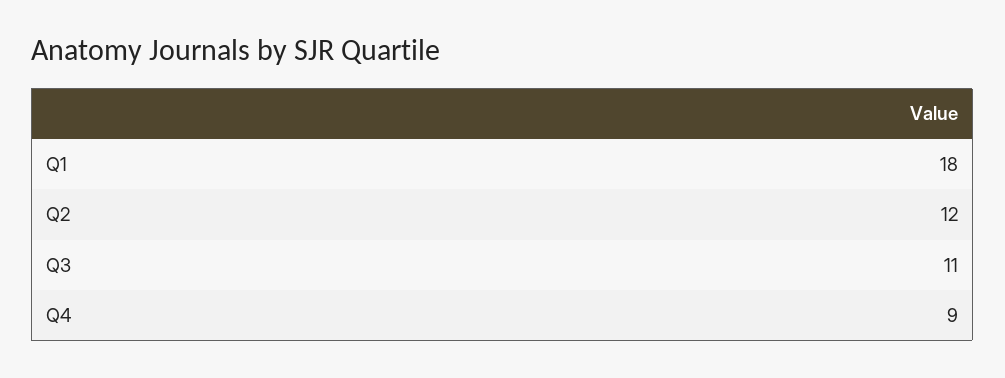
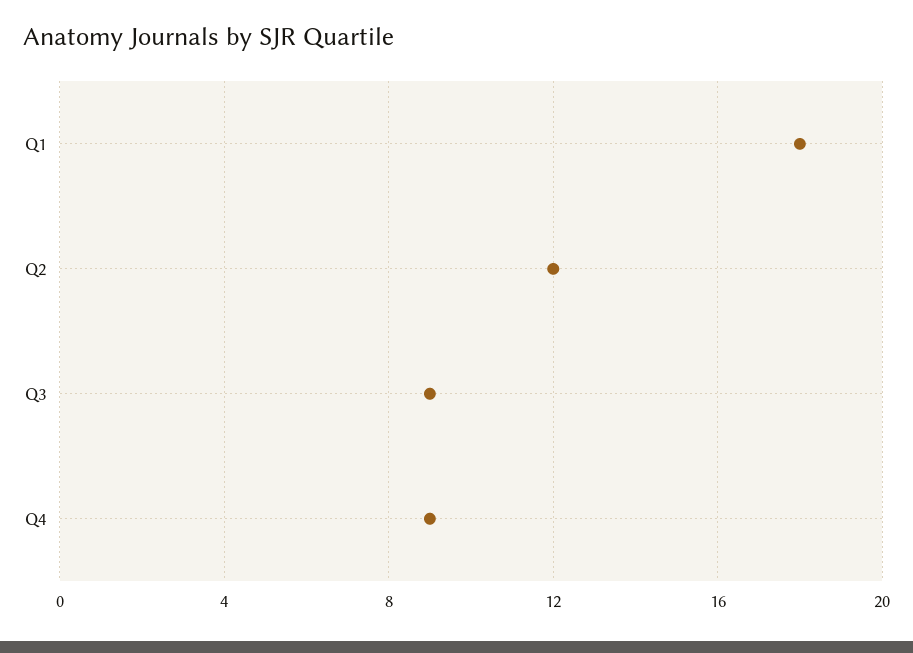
Q3: 11 -> 9

